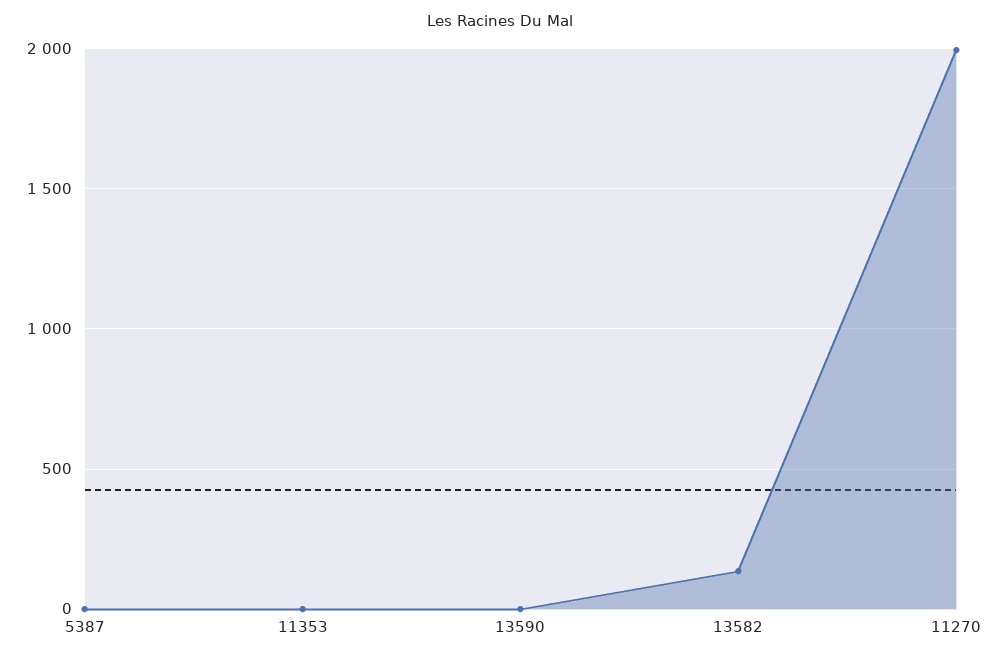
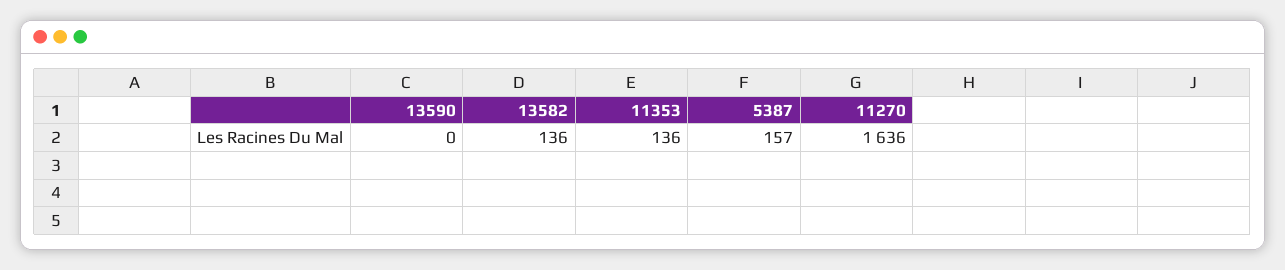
5387: 0 -> 157
11353: 0 -> 136
11270: 2000 -> 1636

